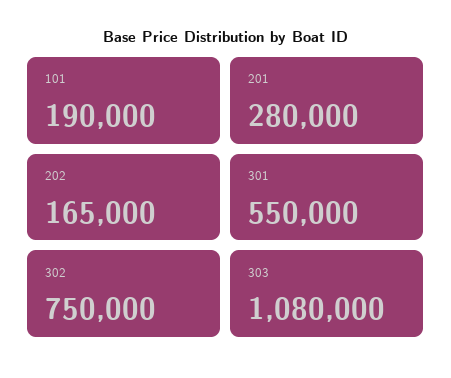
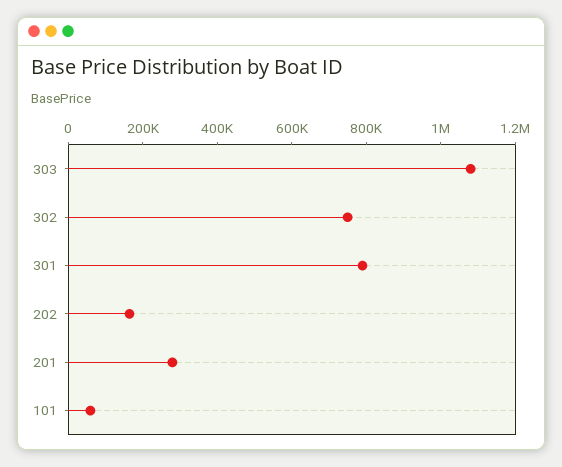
101: 190000 -> 50000
301: 550000 -> 800000

